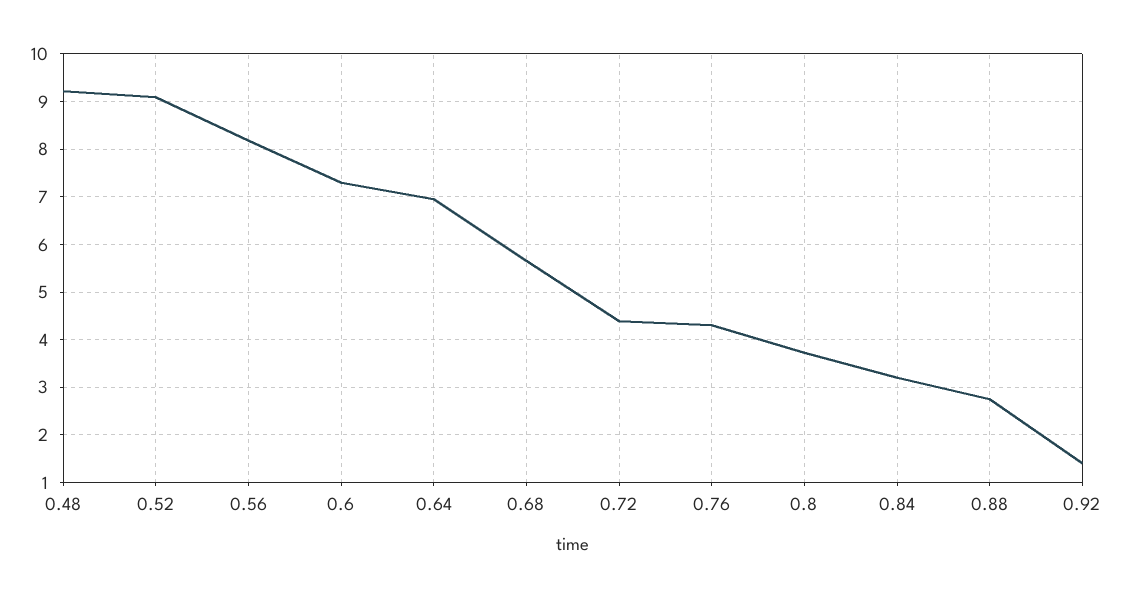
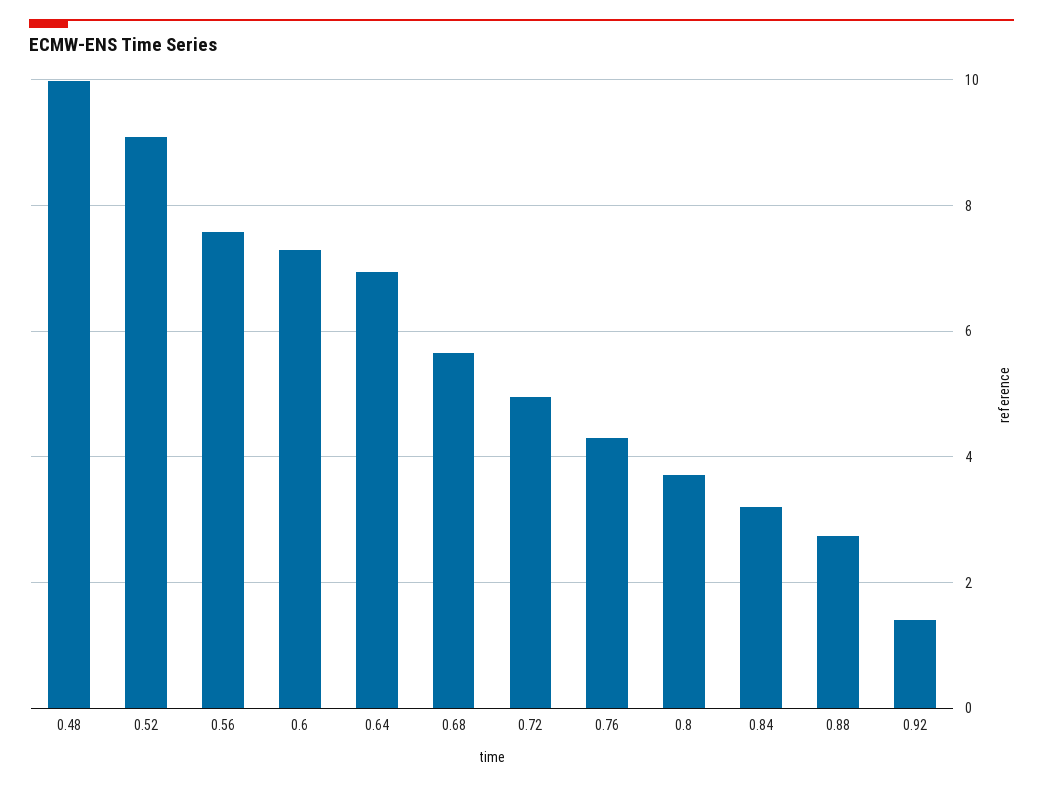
0.48: 9.2 -> 10
0.56: 8.2 -> 7.6
0.72: 4.4 -> 5

